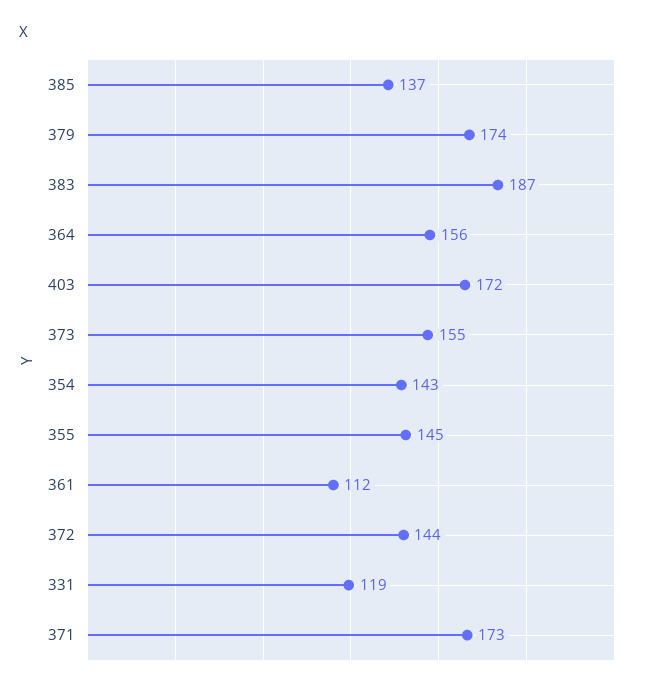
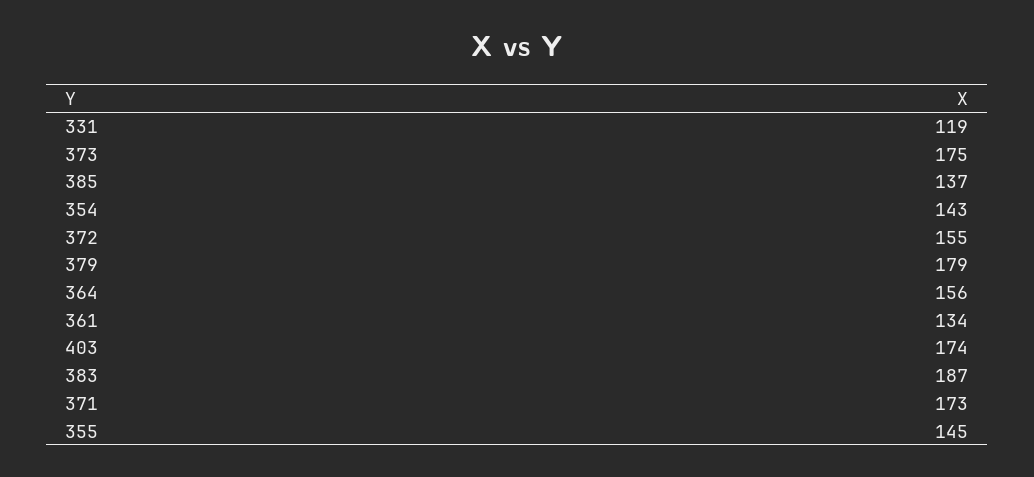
379: 174 -> 179
403: 172 -> 174
373: 155 -> 175
361: 112 -> 134
372: 144 -> 155

